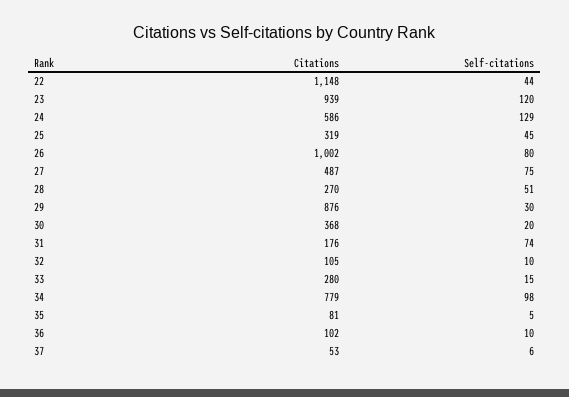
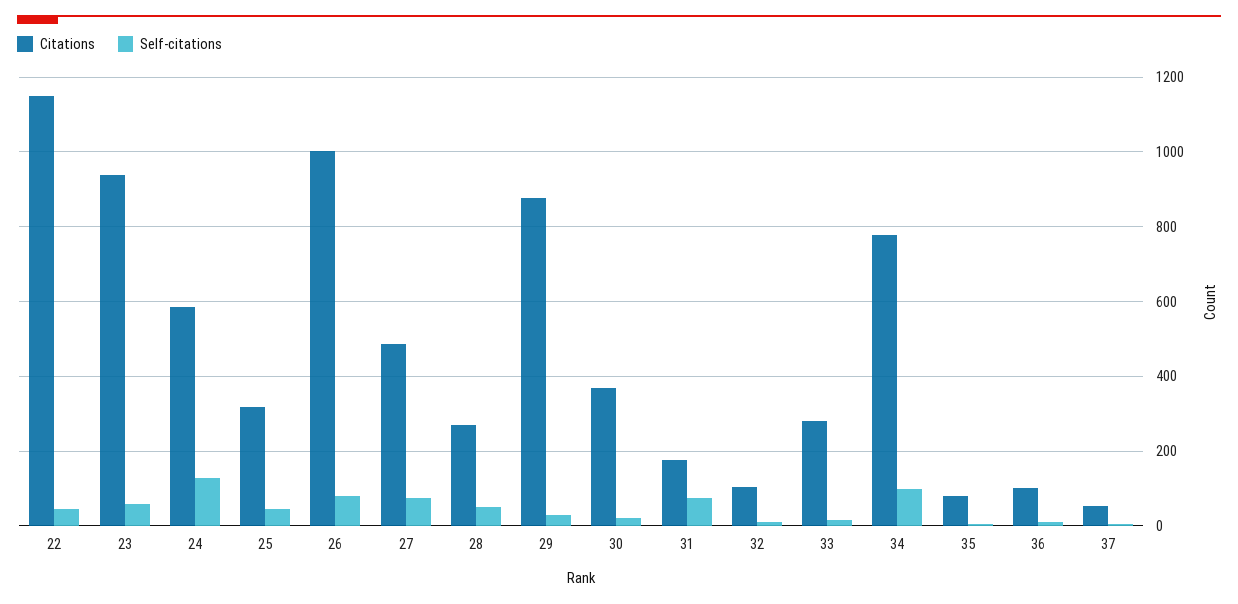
Self-citations, 23: 120 -> 60

